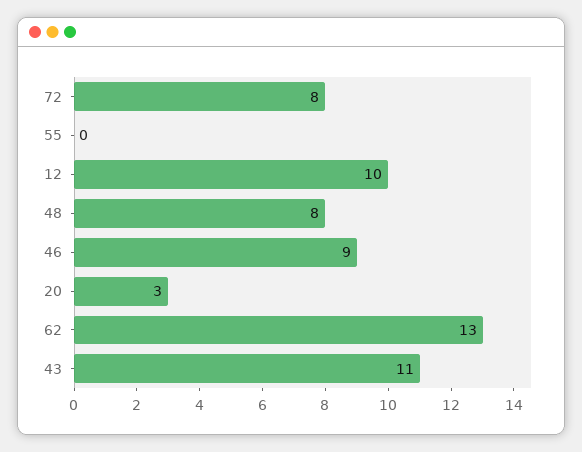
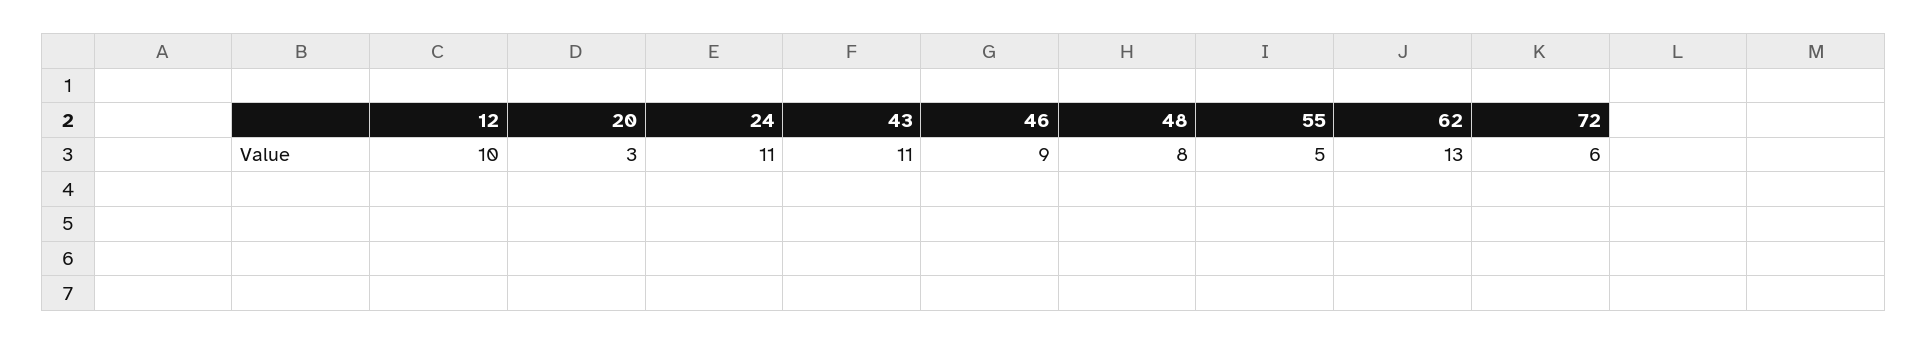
72: 8 -> 6
55: 0 -> 5
24: none -> 11

